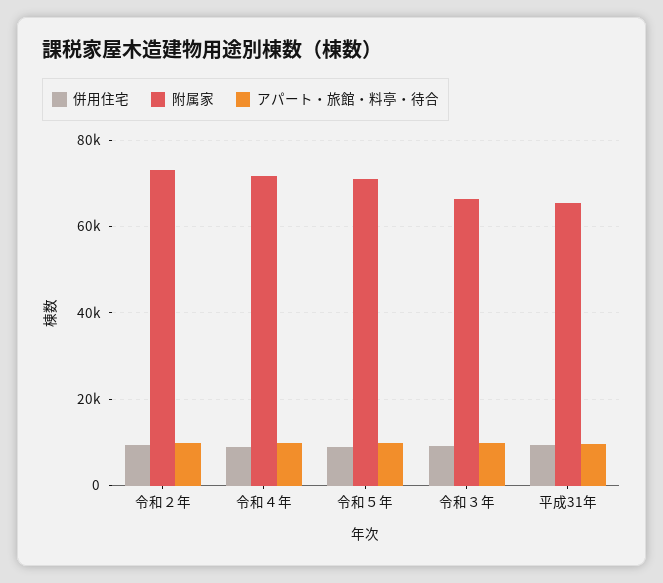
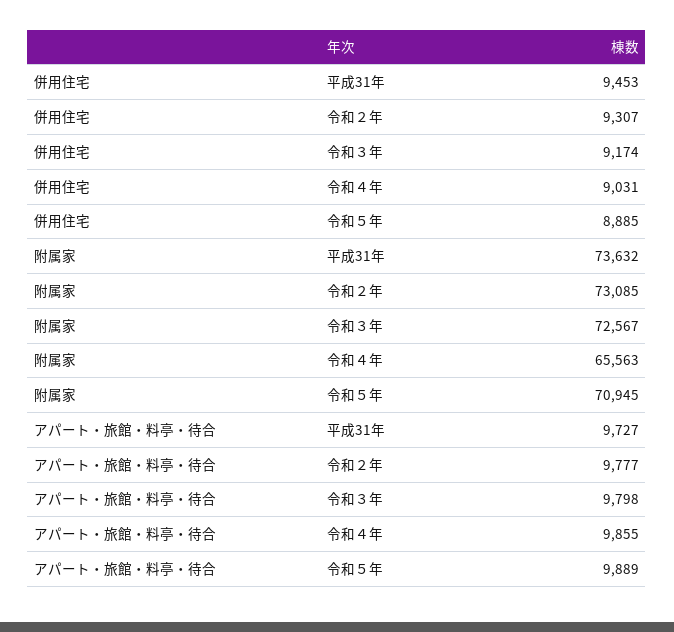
附属家, 令和４年: 72000 -> 65563
附属家, 令和３年: 66000 -> 72567
附属家, 平成31年: 66000 -> 73632

